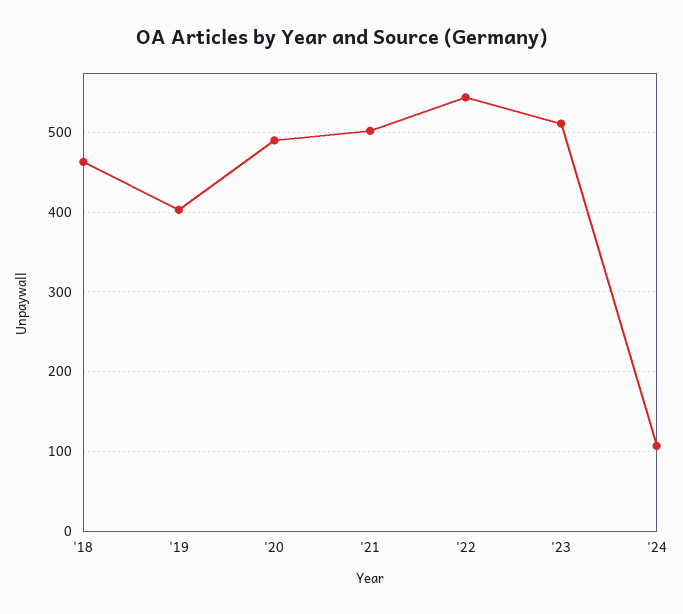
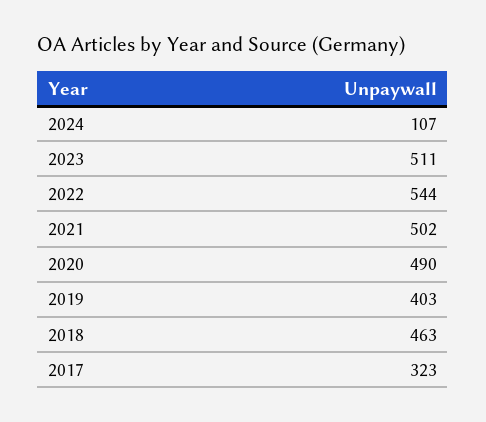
2017: none -> 323

